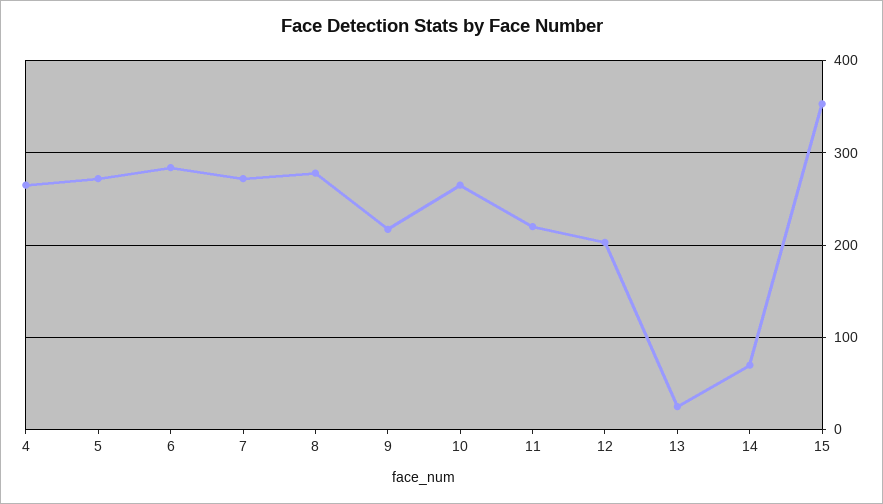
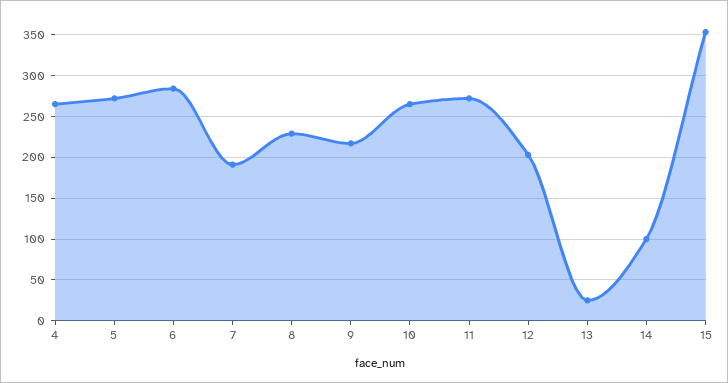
7: 270 -> 190
8: 280 -> 230
11: 220 -> 270
14: 70 -> 100

